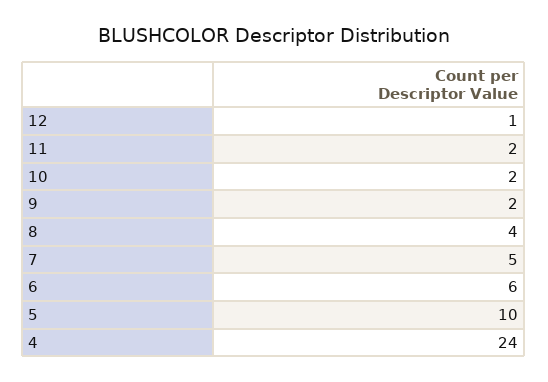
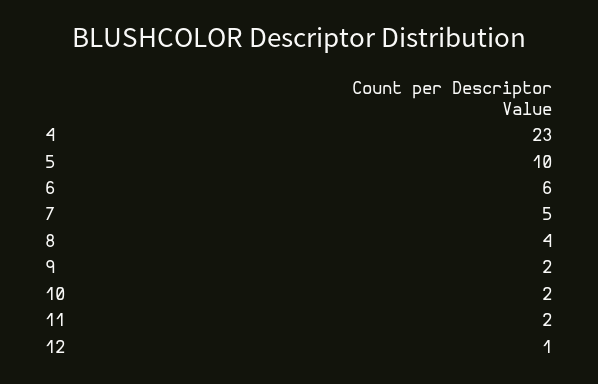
4: 24 -> 23

